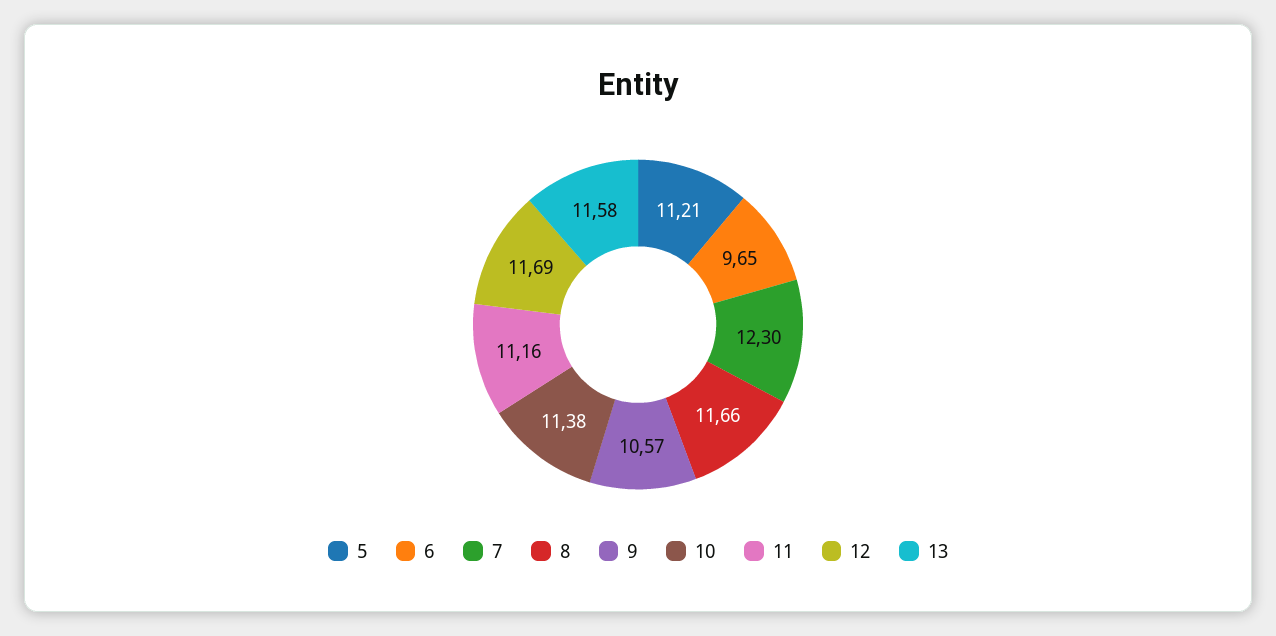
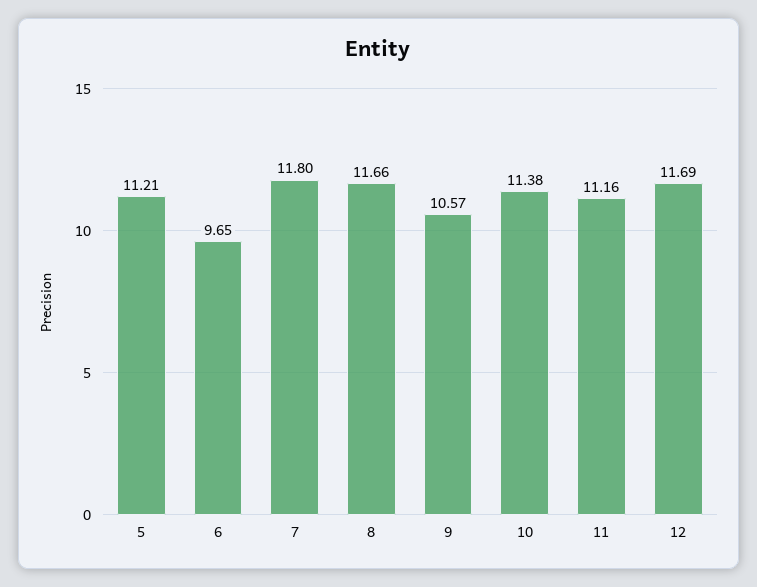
7: 12.3 -> 11.8
13: 11.58 -> none

